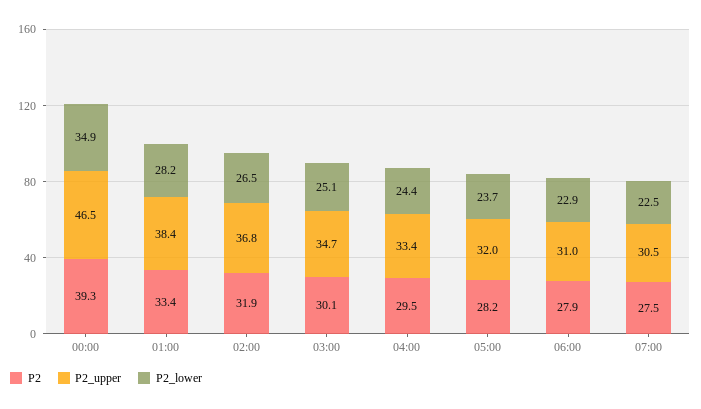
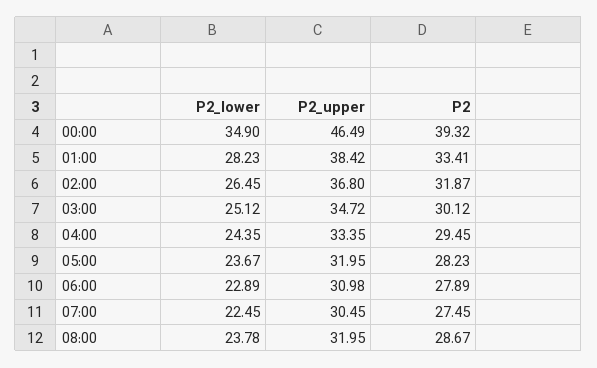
P2_lower, 08:00: none -> 23.78
P2_upper, 08:00: none -> 31.95
P2, 08:00: none -> 28.67

